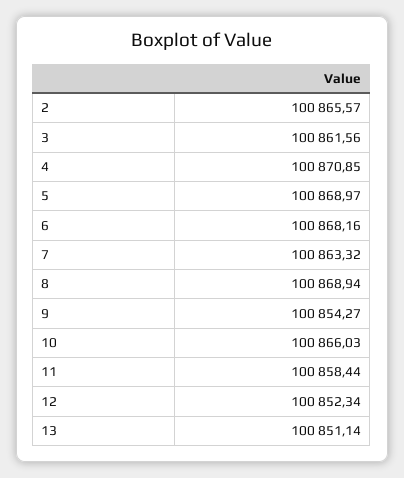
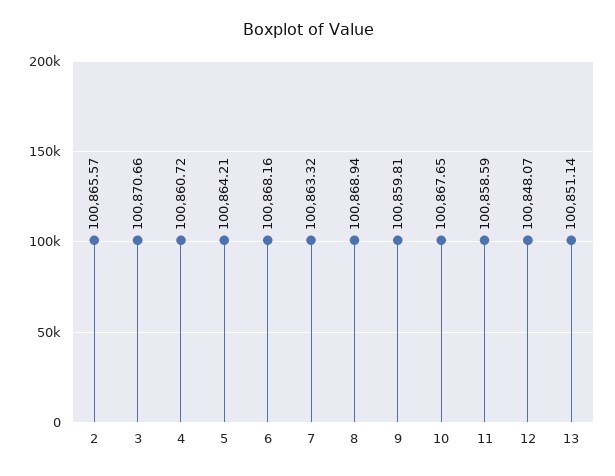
3: 100861.56 -> 100870.66
4: 100870.85 -> 100860.72
5: 100868.97 -> 100864.21
9: 100854.27 -> 100859.81
10: 100866.03 -> 100867.65
11: 100858.44 -> 100858.59
12: 100852.34 -> 100848.07

